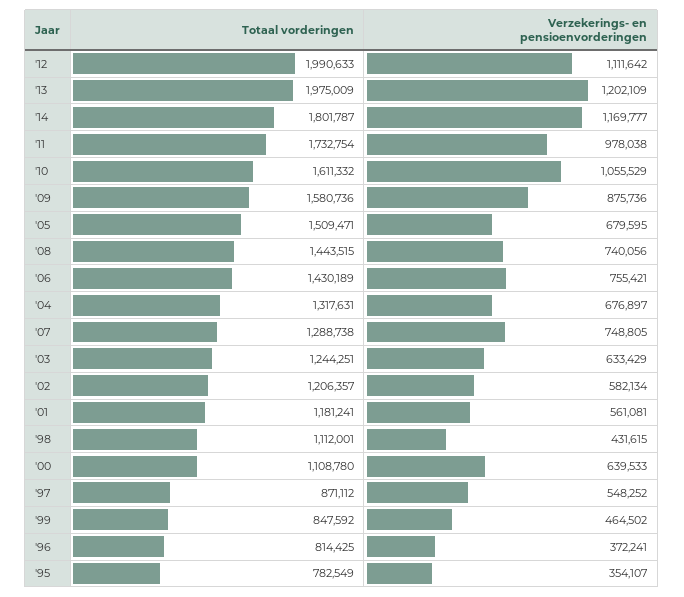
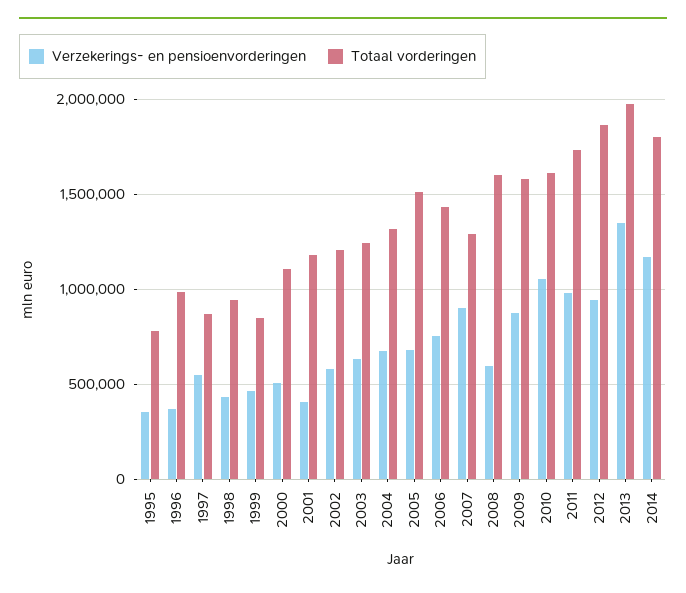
Totaal vorderingen, '12: 1990633 -> 1850000
Verzekerings- en pensioenvorderingen, '12: 1111642 -> 950000
Verzekerings- en pensioenvorderingen, '13: 1202109 -> 1350000
Totaal vorderingen, '08: 1443515 -> 1600000
Verzekerings- en pensioenvorderingen, '08: 740056 -> 600000
Verzekerings- en pensioenvorderingen, '07: 748805 -> 900000
Verzekerings- en pensioenvorderingen, '01: 561081 -> 400000
Totaal vorderingen, '98: 1112001 -> 950000
Verzekerings- en pensioenvorderingen, '00: 639533 -> 500000
Totaal vorderingen, '96: 814425 -> 1000000

